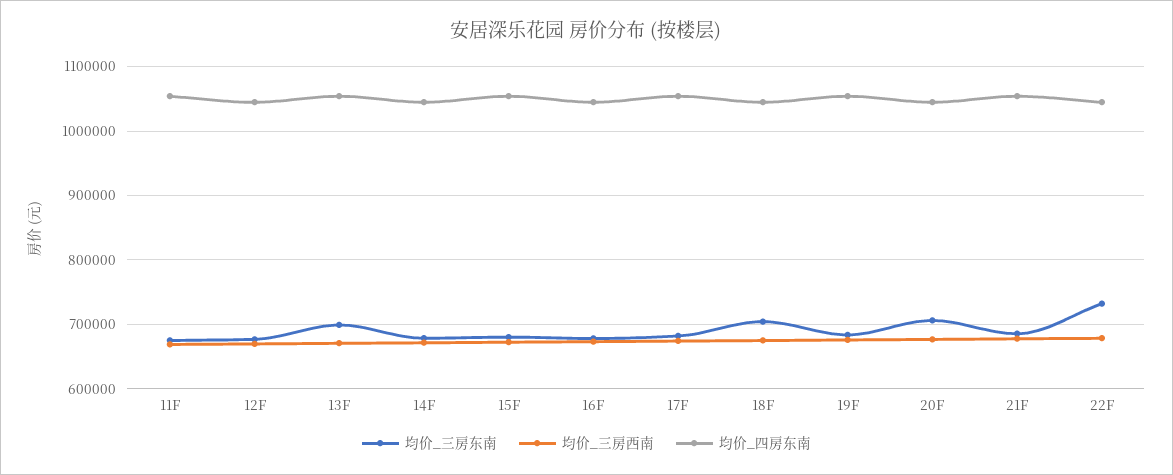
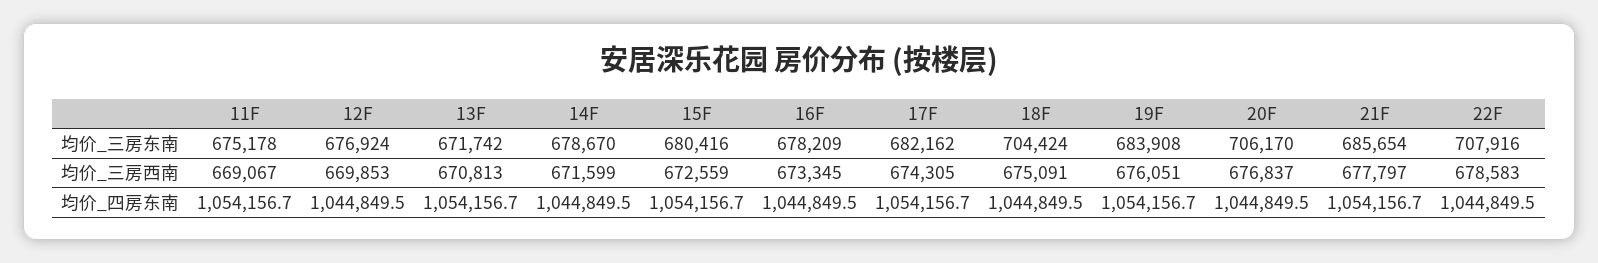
均价_三房东南, 13F: 700000 -> 671742
均价_三房东南, 22F: 730000 -> 707916

